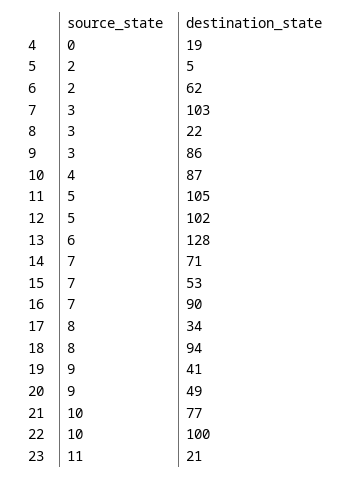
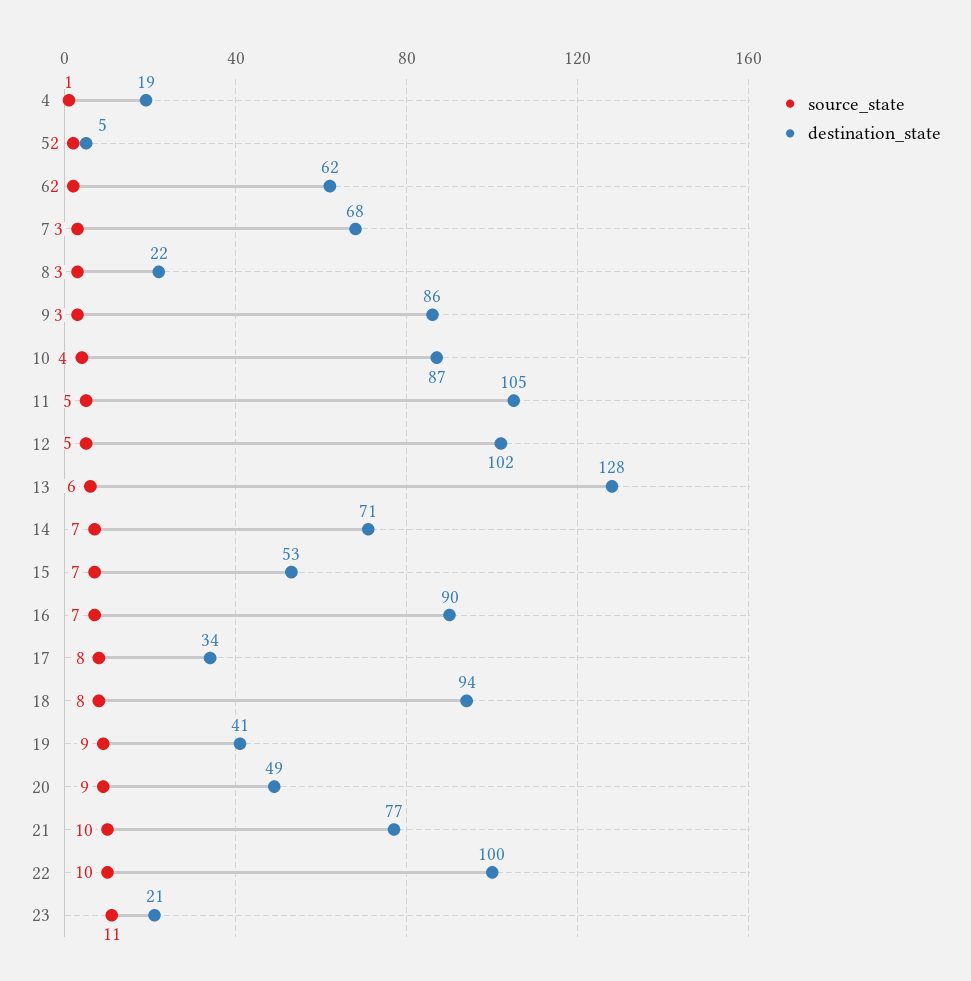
source_state, 4: 0 -> 1
destination_state, 7: 103 -> 68

